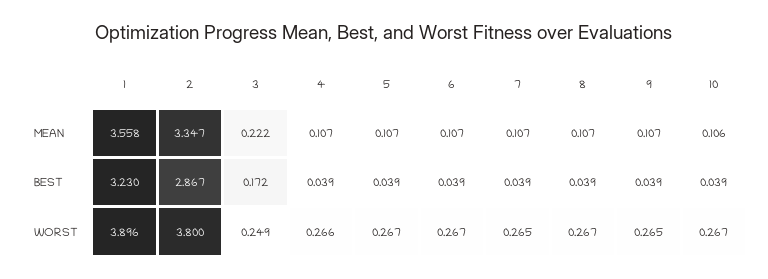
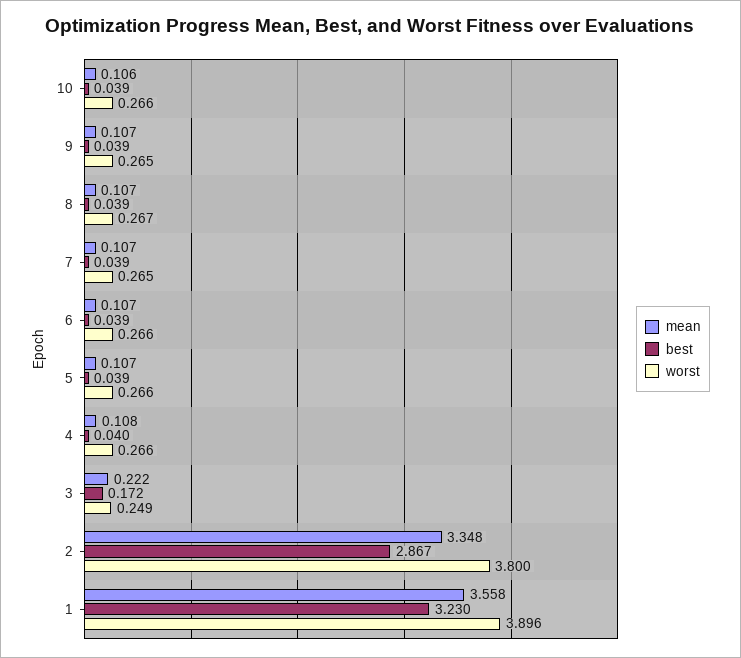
MEAN, 2: 3.347 -> 3.348
MEAN, 4: 0.107 -> 0.108
BEST, 4: 0.039 -> 0.04
WORST, 5: 0.267 -> 0.266
WORST, 6: 0.267 -> 0.266
WORST, 10: 0.267 -> 0.266

